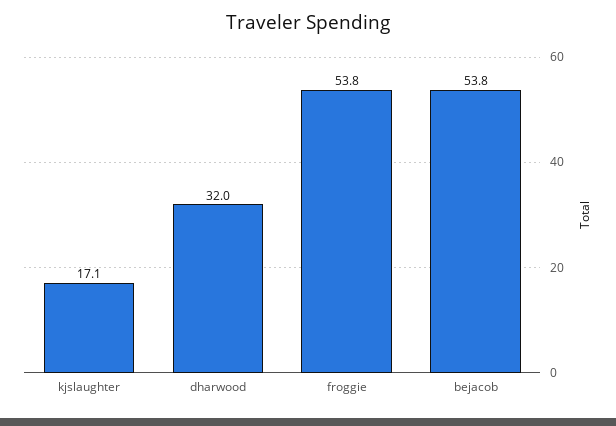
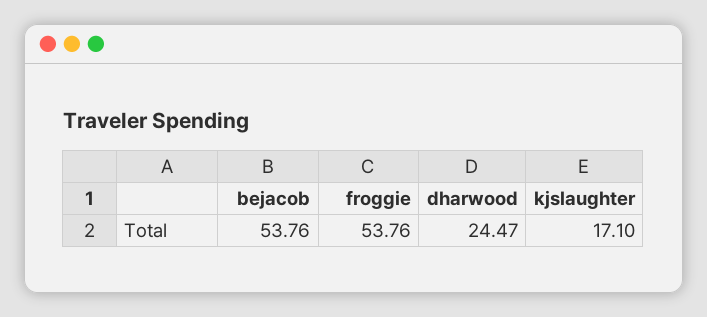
dharwood: 32 -> 24.47

